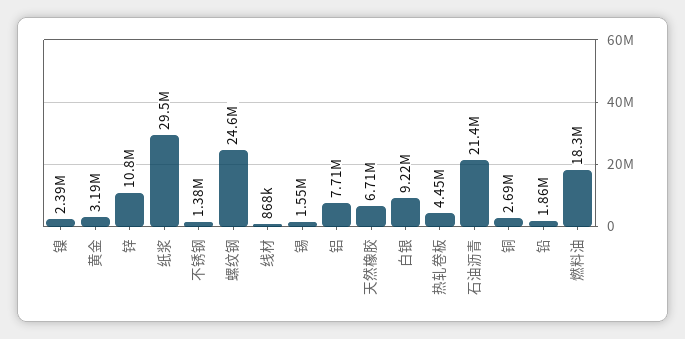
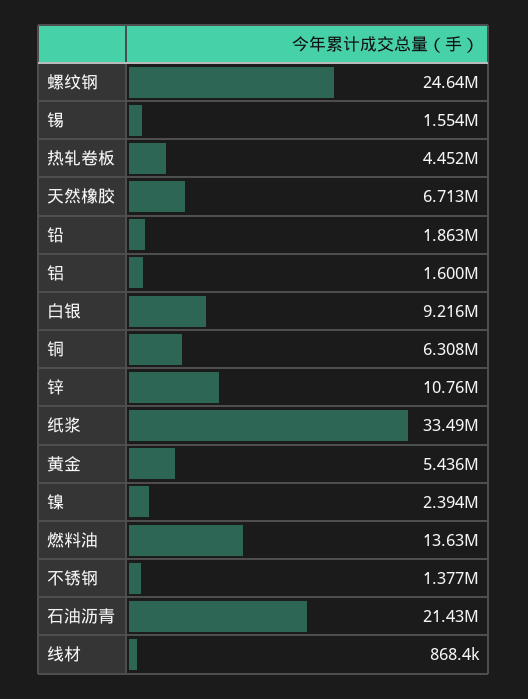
黄金: 3190000 -> 5436000
纸浆: 29500000 -> 33490000
铝: 7710000 -> 1600000
铜: 2690000 -> 6308000
燃料油: 18300000 -> 13630000

